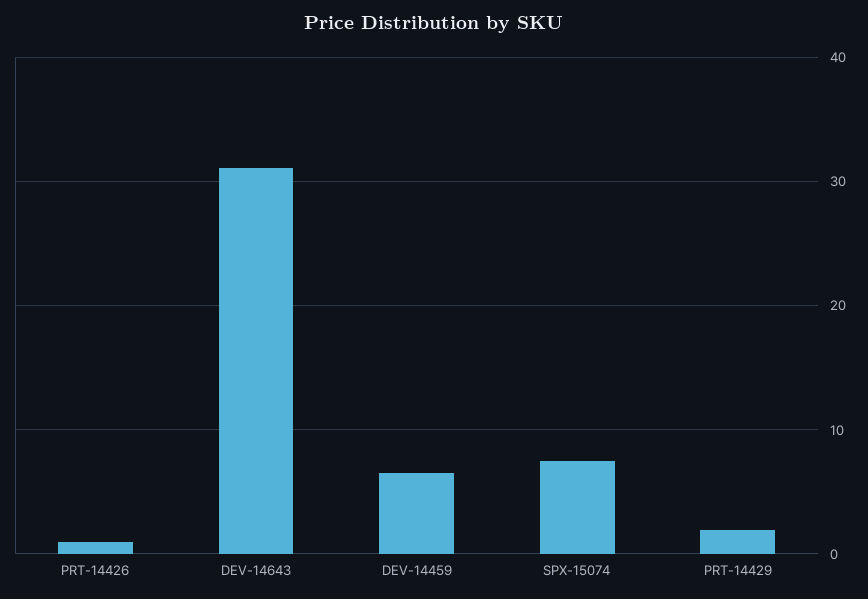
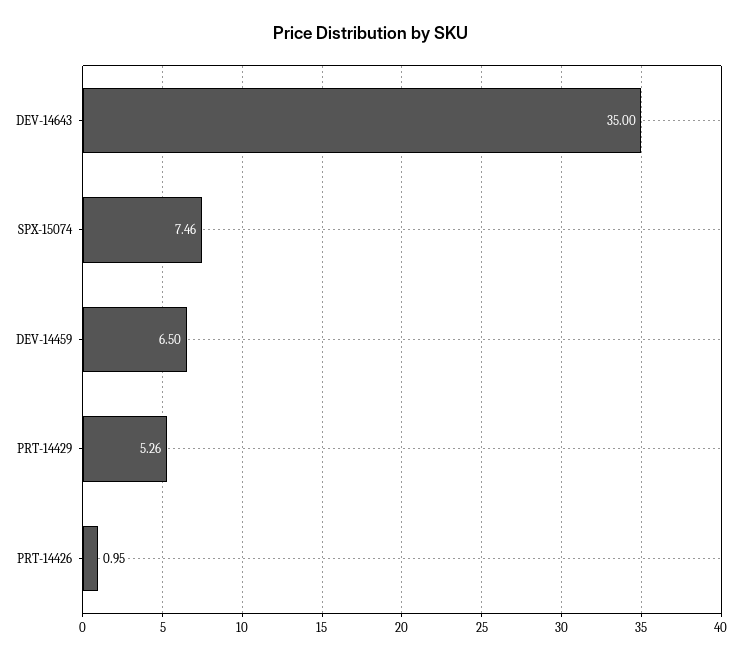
DEV-14643: 31 -> 35
PRT-14429: 2 -> 5.26

